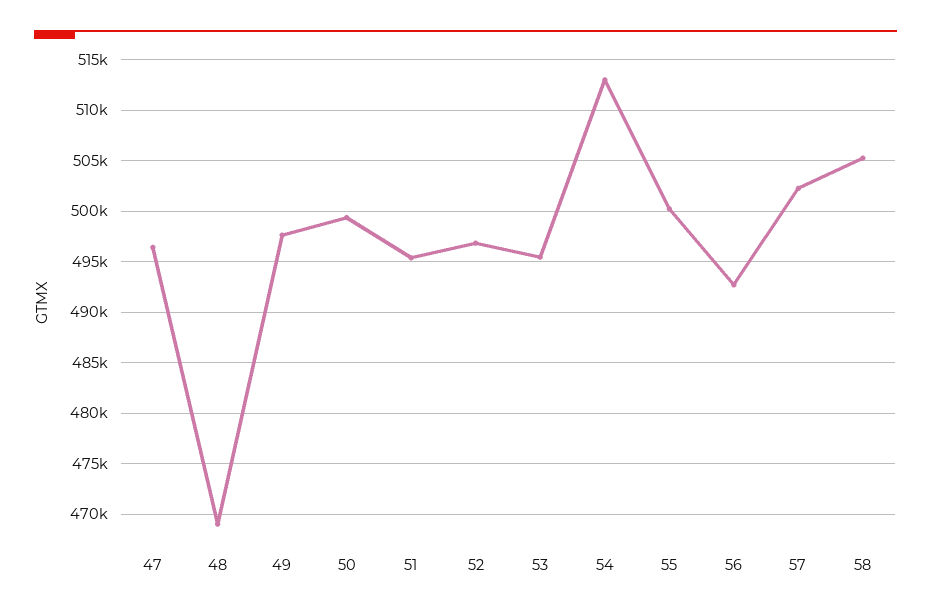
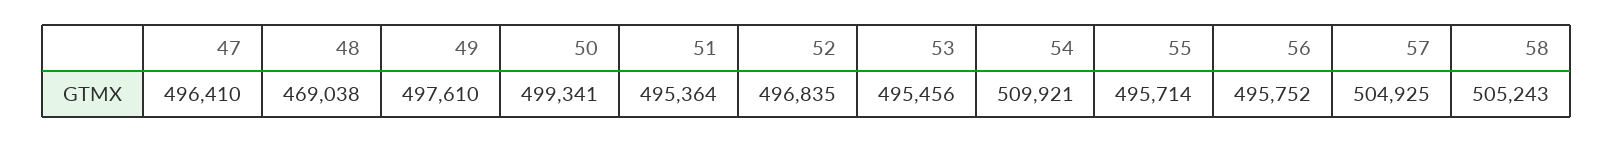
54: 513000 -> 509921
55: 500000 -> 495714
56: 493000 -> 495752
57: 502000 -> 504925

